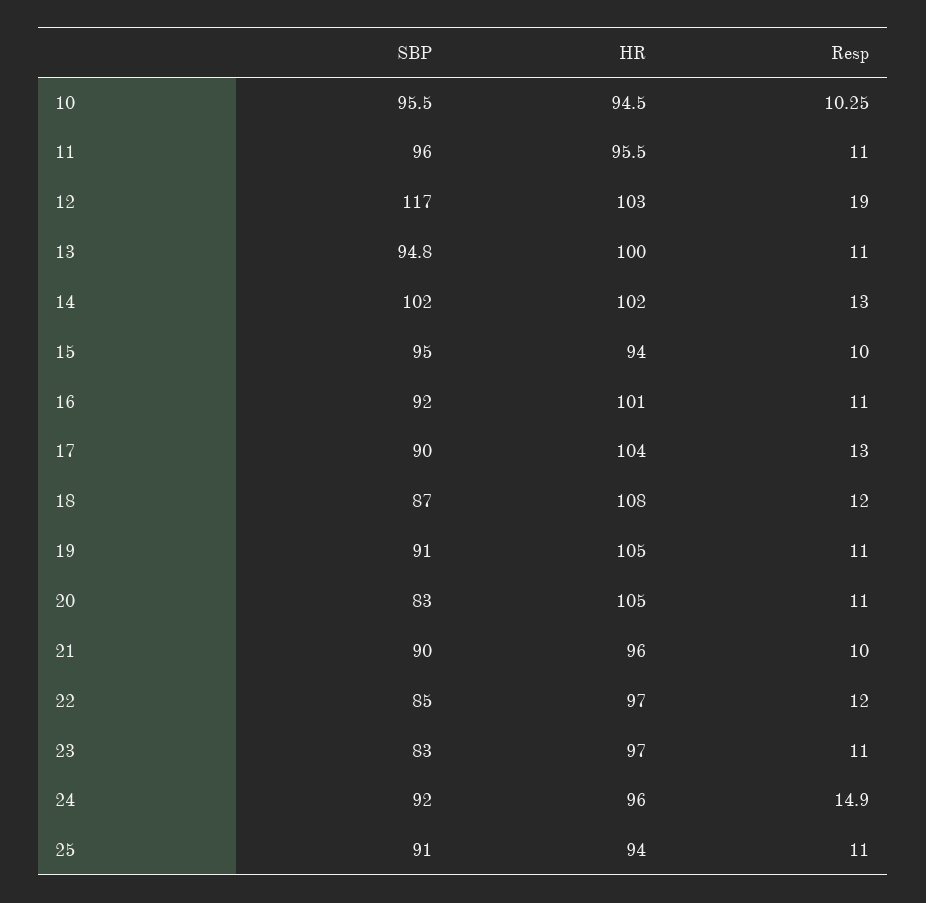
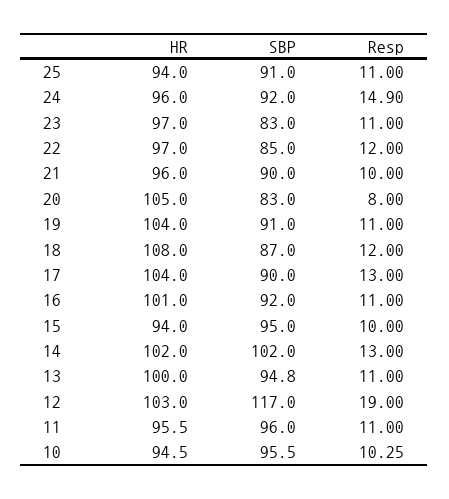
HR, 19: 105 -> 104
Resp, 20: 11 -> 8

